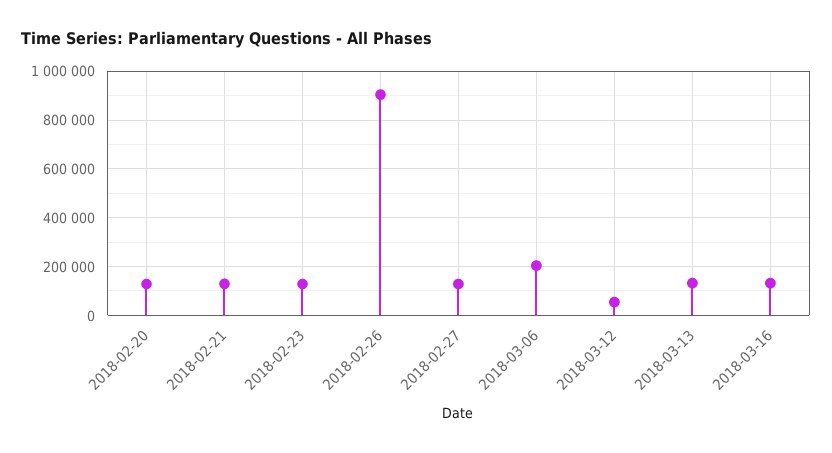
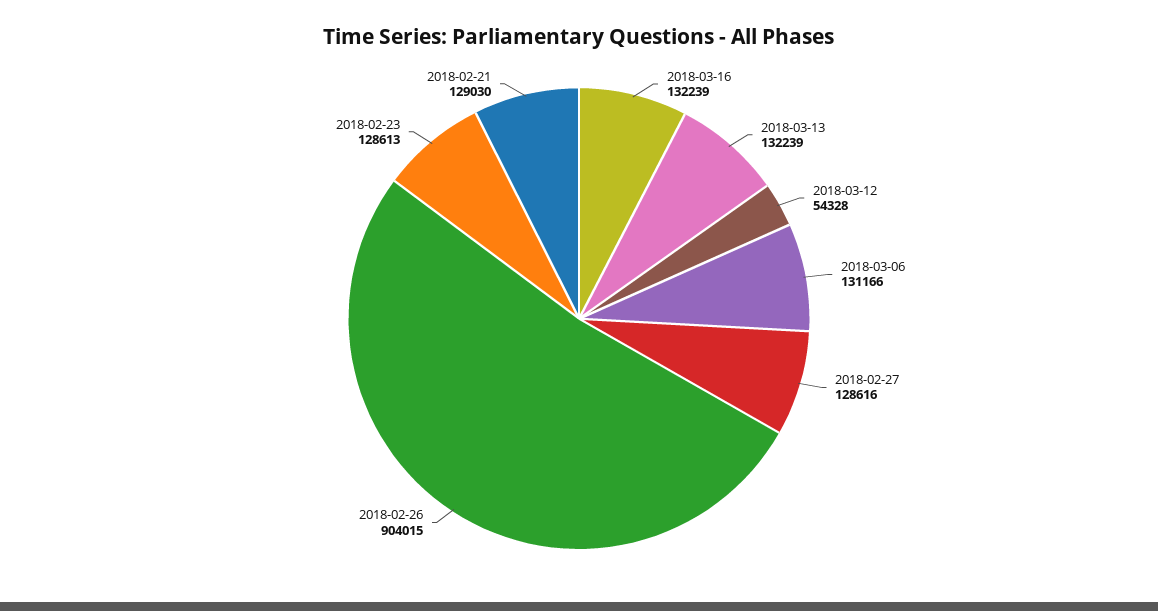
2018-02-20: 125000 -> none
2018-03-06: 200000 -> 131166

